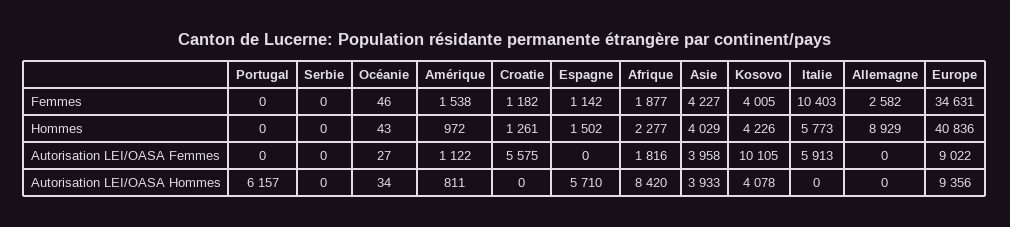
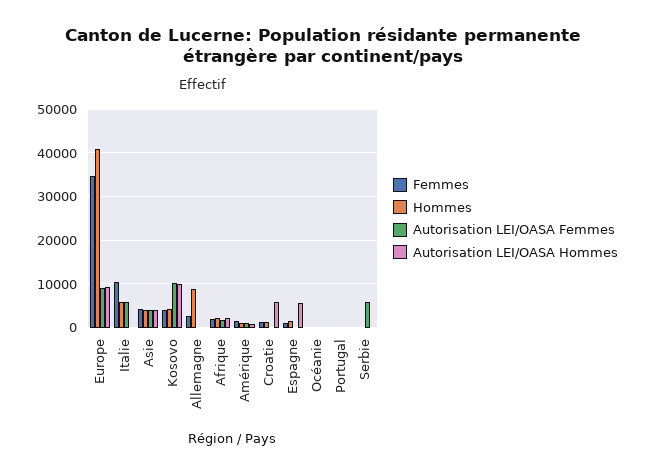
Autorisation LEI/OASA Femmes, Serbie: 0 -> 6000
Autorisation LEI/OASA Femmes, Croatie: 5575 -> 0
Autorisation LEI/OASA Hommes, Portugal: 6157 -> 0
Autorisation LEI/OASA Hommes, Croatie: 0 -> 6000
Autorisation LEI/OASA Hommes, Afrique: 8420 -> 2000
Autorisation LEI/OASA Hommes, Kosovo: 4078 -> 10000

